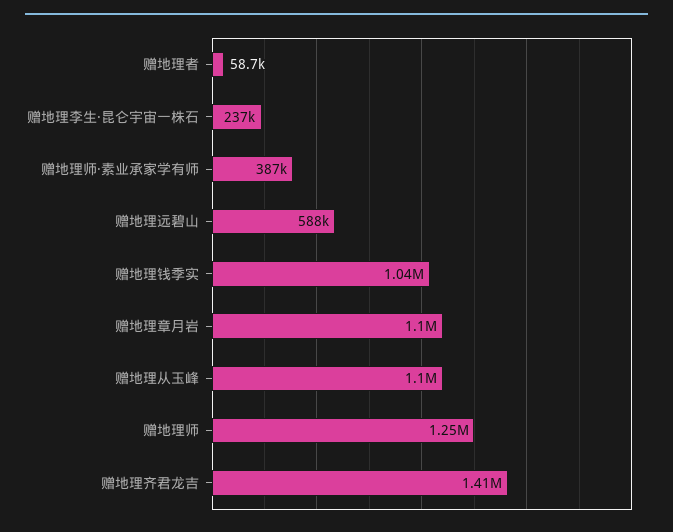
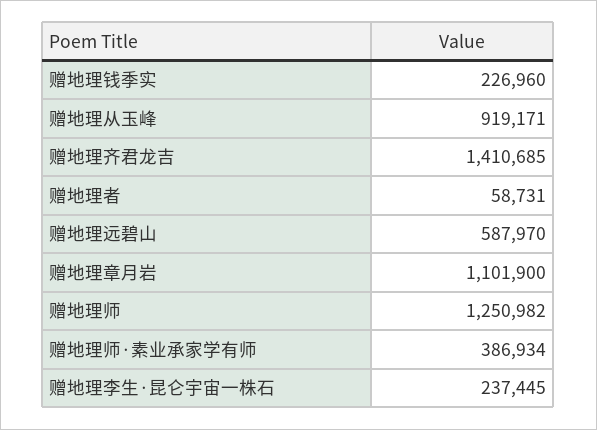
赠地理钱季实: 1040000 -> 226960
赠地理从玉峰: 1100000 -> 919171

